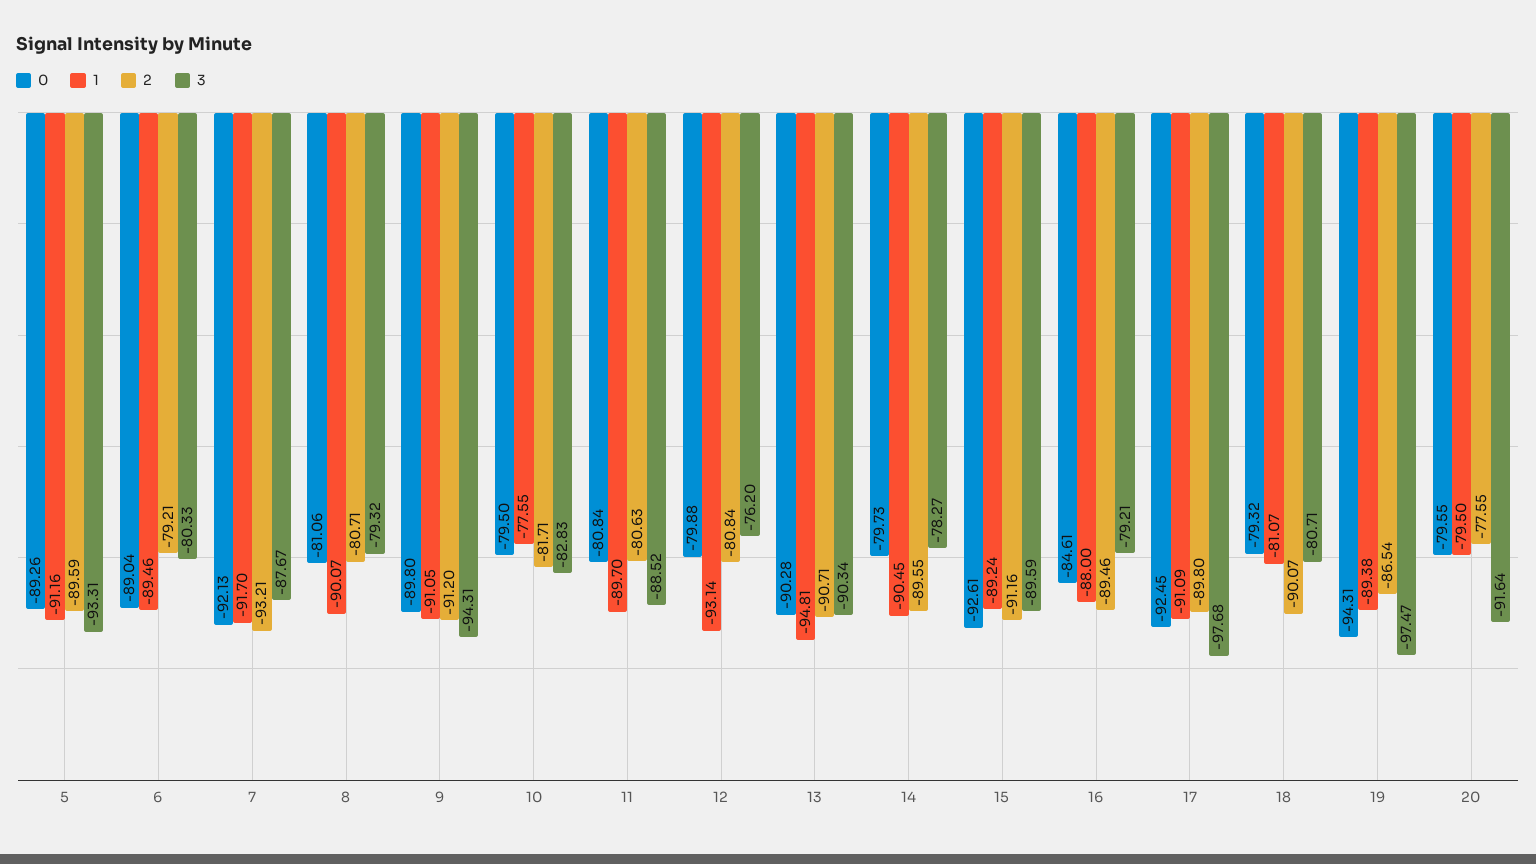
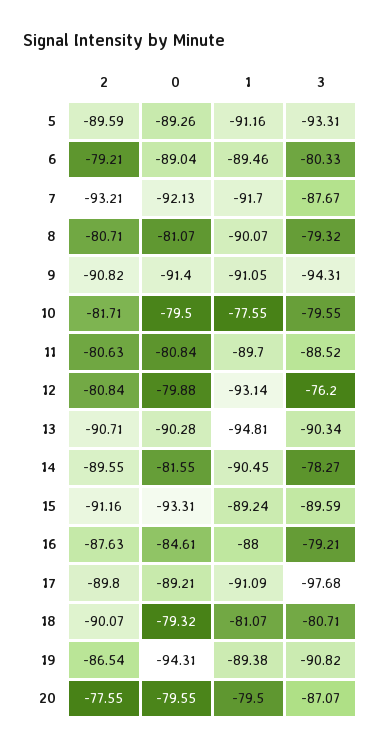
0, 8: -81.06 -> -81.07
0, 9: -89.8 -> -91.4
2, 9: -91.2 -> -90.82
3, 10: -82.83 -> -79.55
0, 14: -79.73 -> -81.55
0, 15: -92.61 -> -93.31
2, 16: -89.46 -> -87.63
0, 17: -92.45 -> -89.21
3, 19: -97.47 -> -90.82
3, 20: -91.64 -> -87.07

